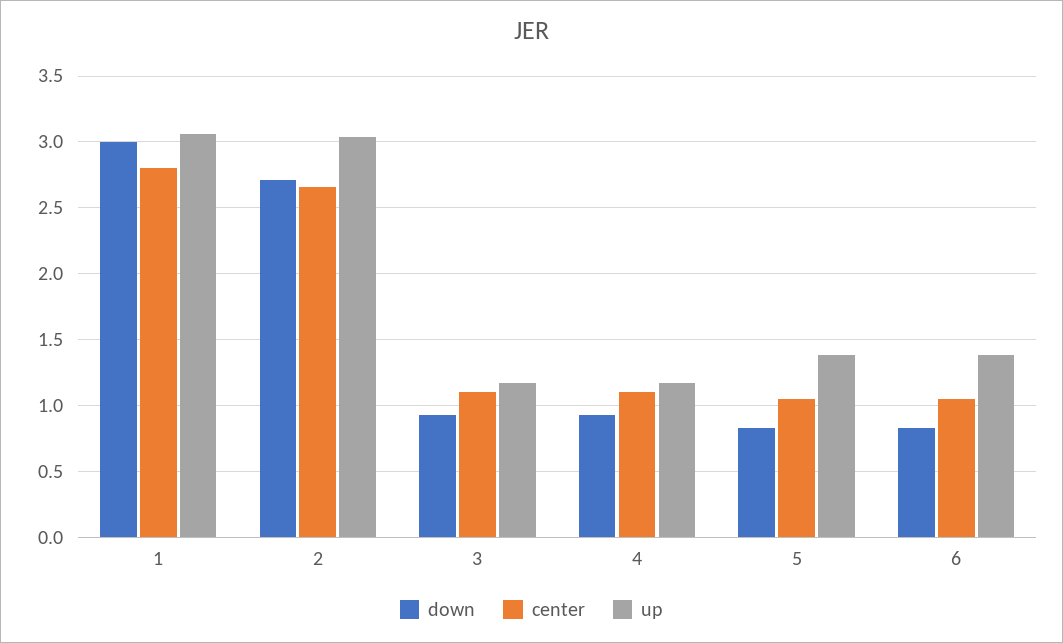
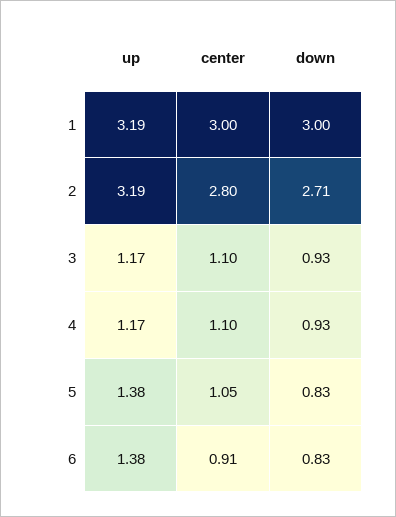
center, 1: 2.8 -> 3
up, 1: 3.05 -> 3.19
center, 2: 2.65 -> 2.8
up, 2: 3.05 -> 3.19
center, 6: 1.05 -> 0.91

